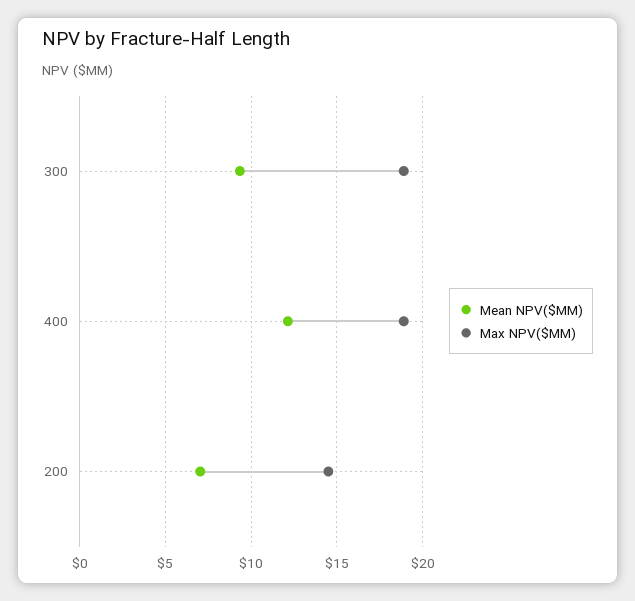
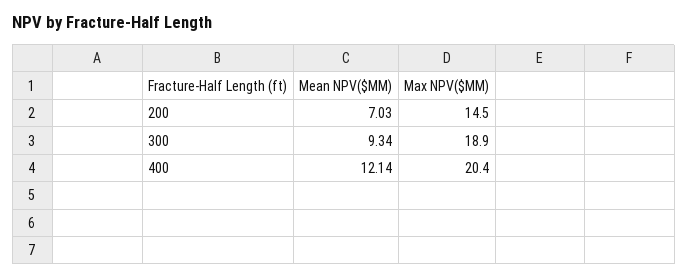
Max NPV($MM), 400: 19 -> 20.4

